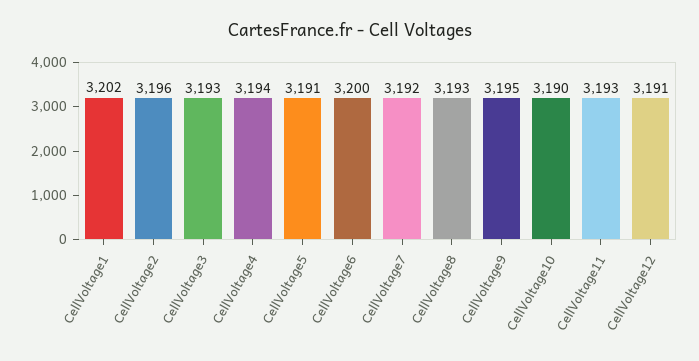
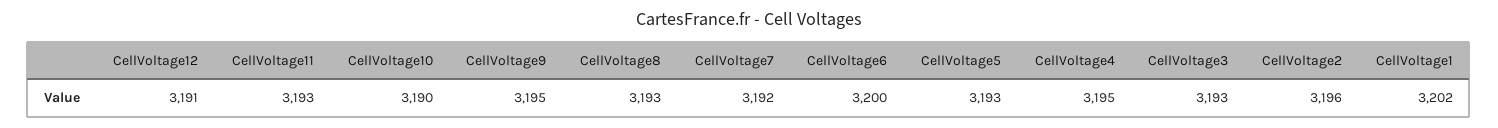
CellVoltage4: 3194 -> 3195
CellVoltage5: 3191 -> 3193

